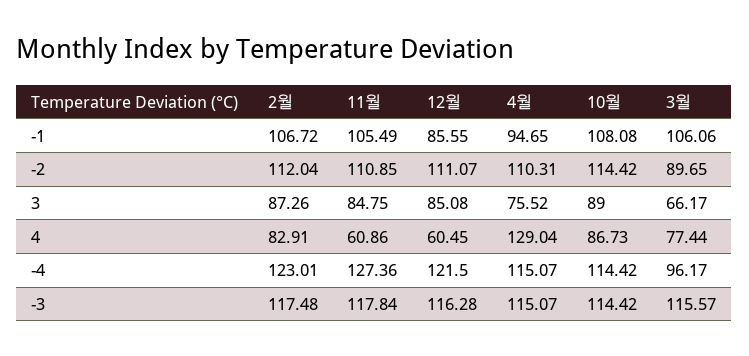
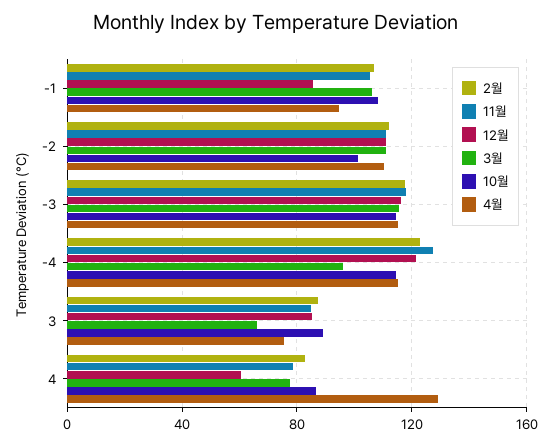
10월, -2: 114.42 -> 100
3월, -2: 89.65 -> 110
11월, 4: 60.86 -> 80

